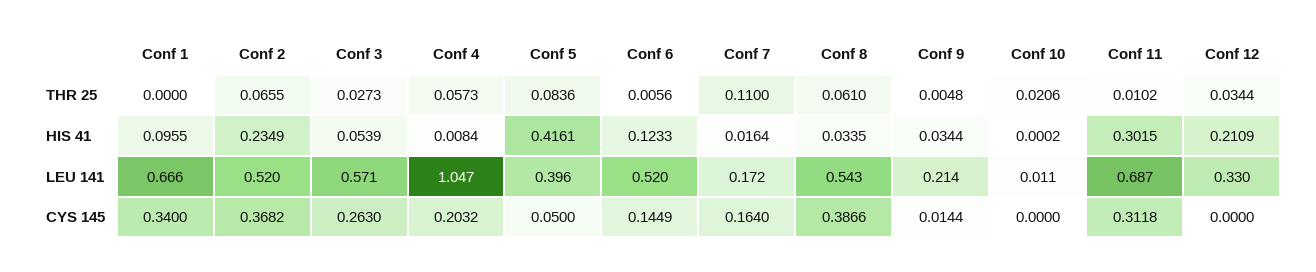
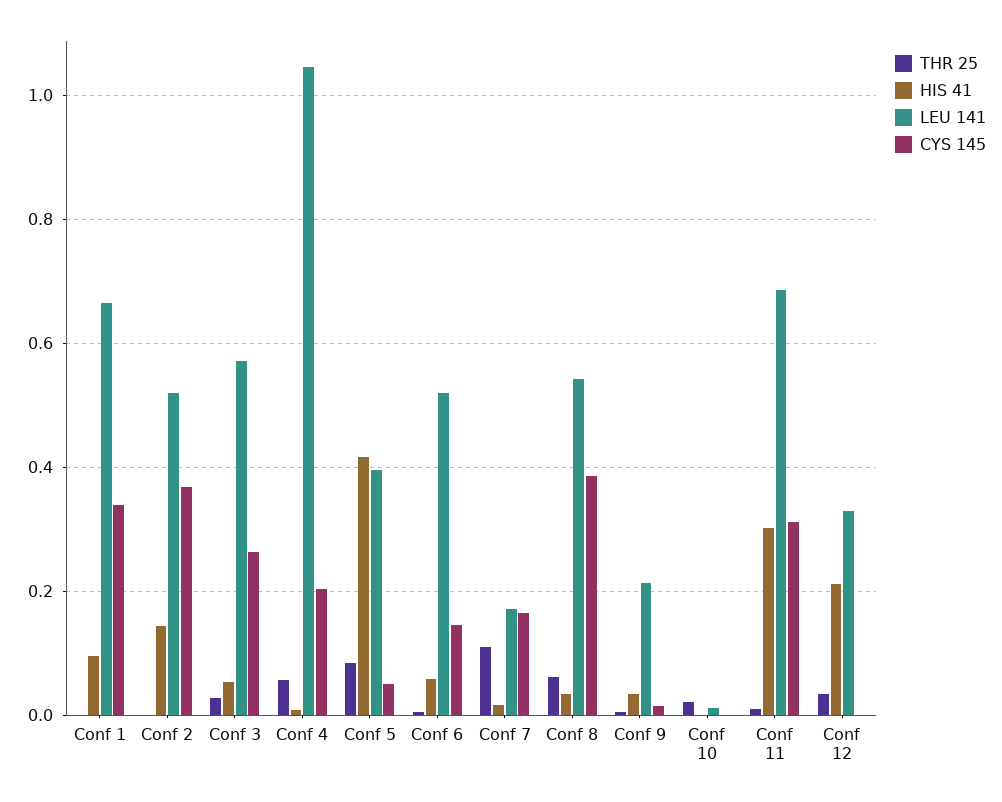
THR 25, Conf 2: 0.0655 -> 0
HIS 41, Conf 2: 0.2349 -> 0.14
HIS 41, Conf 6: 0.1233 -> 0.06

